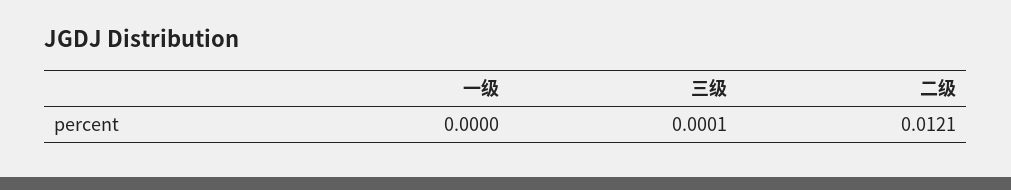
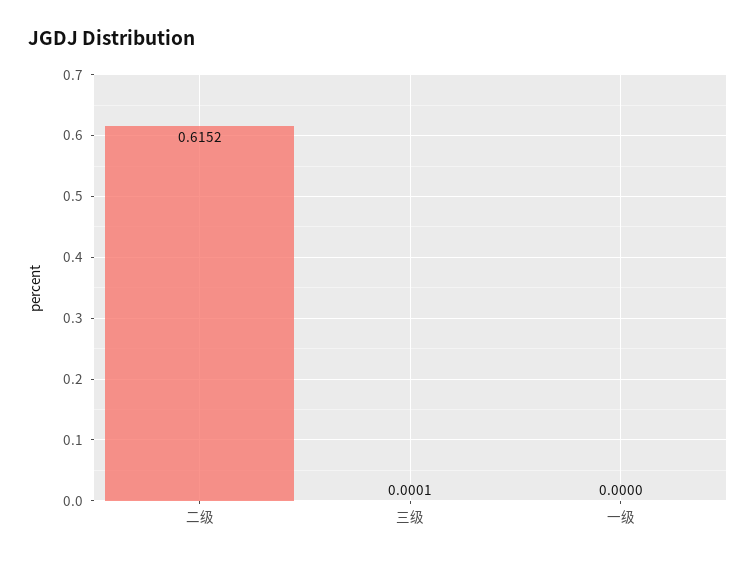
二级: 0.0121 -> 0.6152

